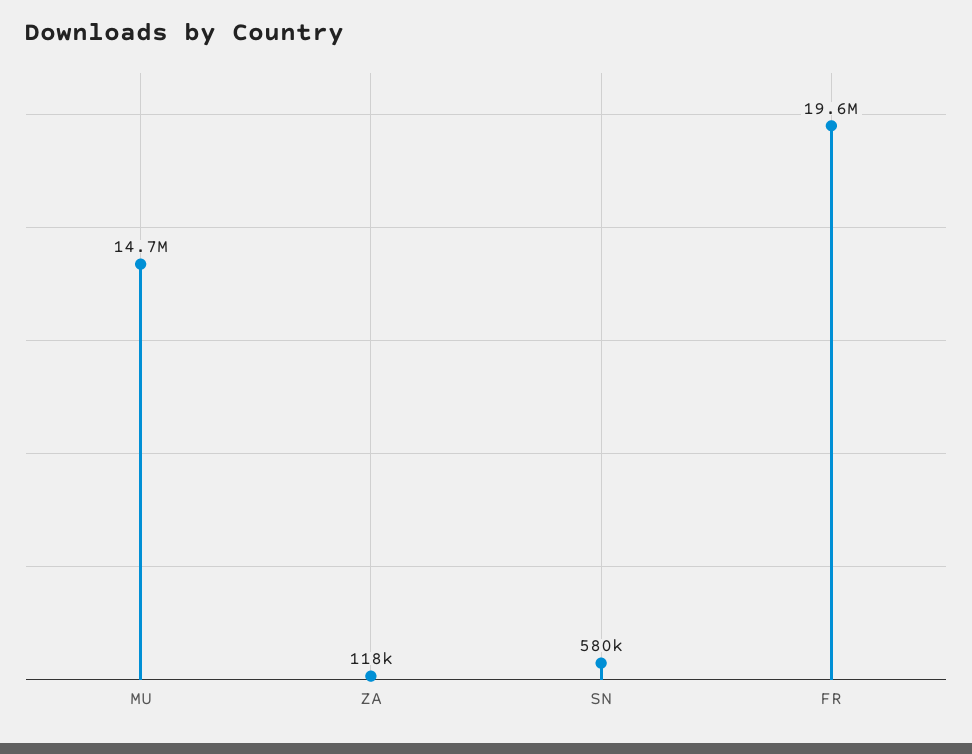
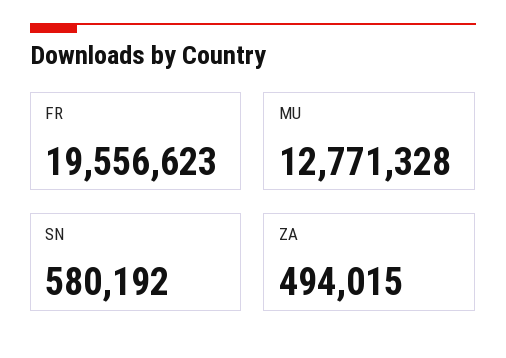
MU: 14700000 -> 12771328
ZA: 118000 -> 494015

